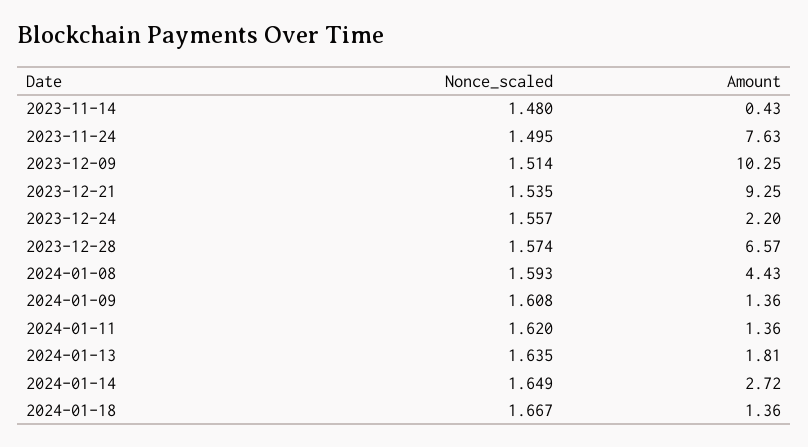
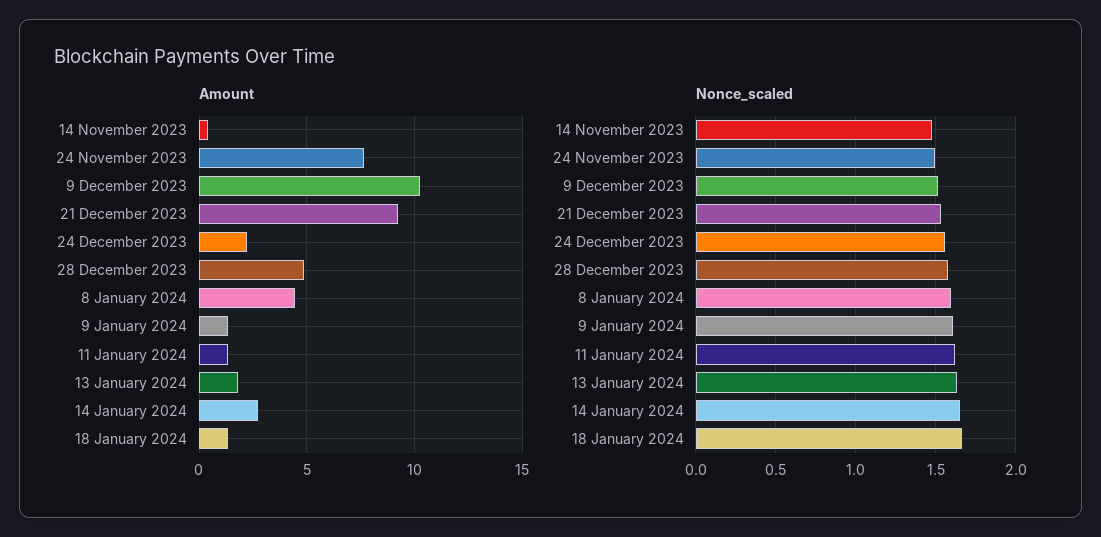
Amount, 2023-12-28: 6.57 -> 5

